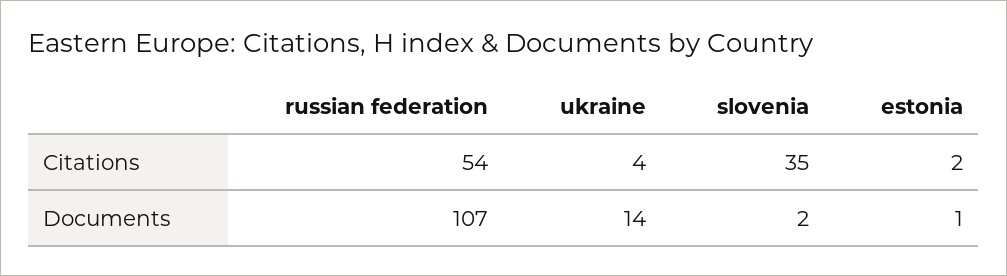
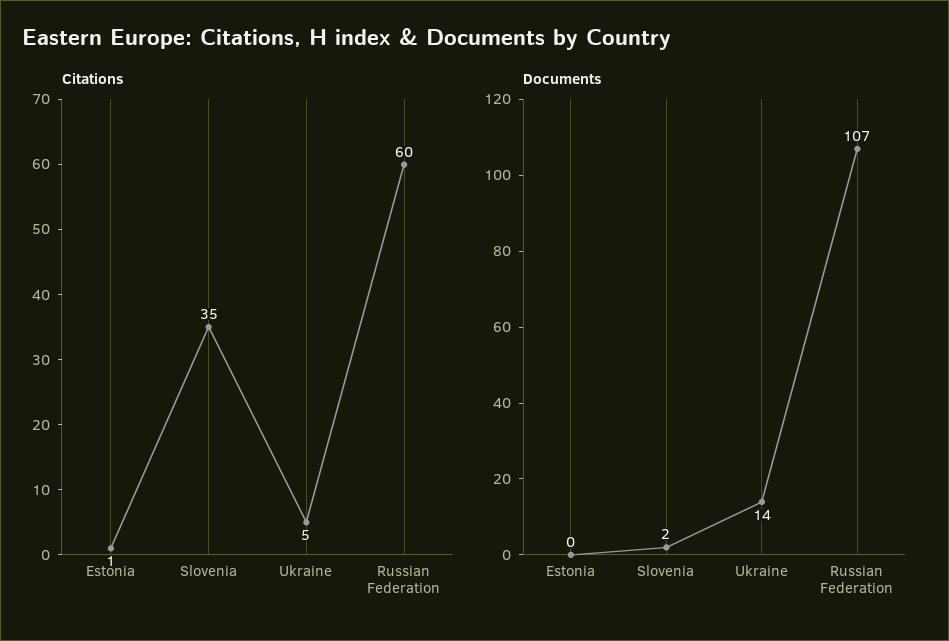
Citations, russian federation: 54 -> 60
Citations, ukraine: 4 -> 5
Citations, estonia: 2 -> 1
Documents, estonia: 1 -> 0

